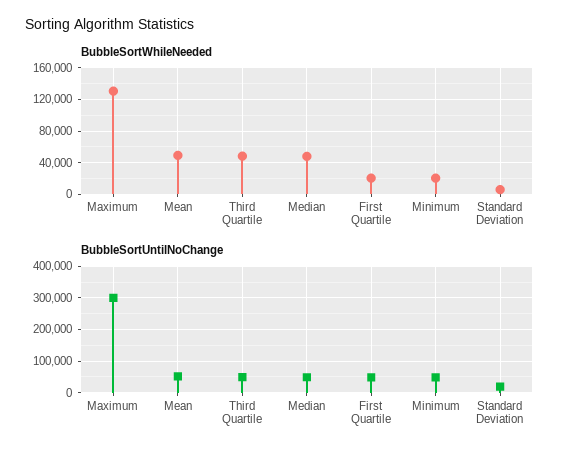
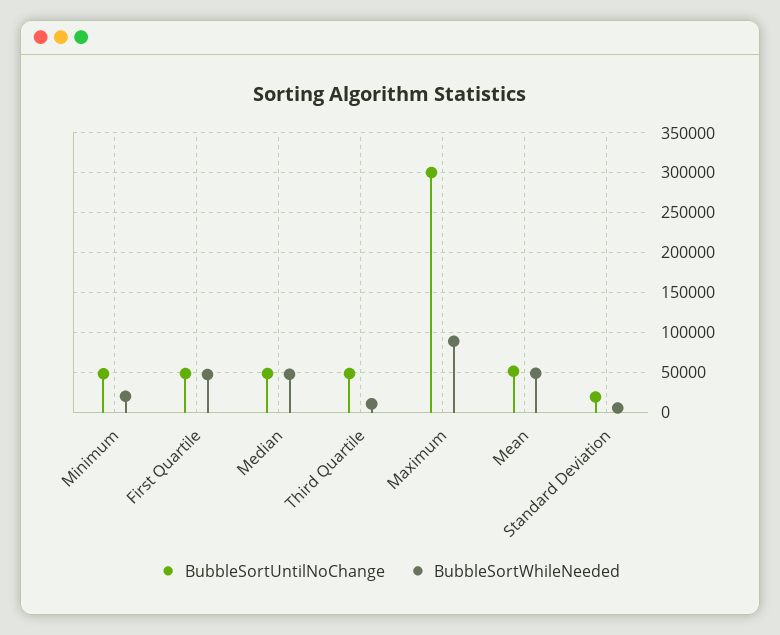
BubbleSortWhileNeeded, Maximum: 130000 -> 90000
BubbleSortWhileNeeded, Third Quartile: 50000 -> 10000
BubbleSortWhileNeeded, First Quartile: 20000 -> 50000

